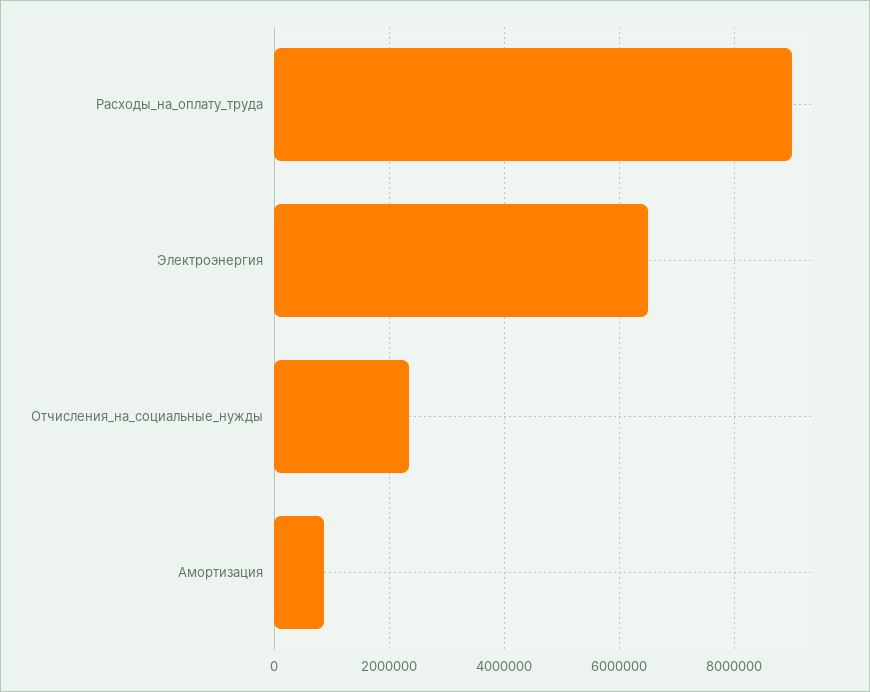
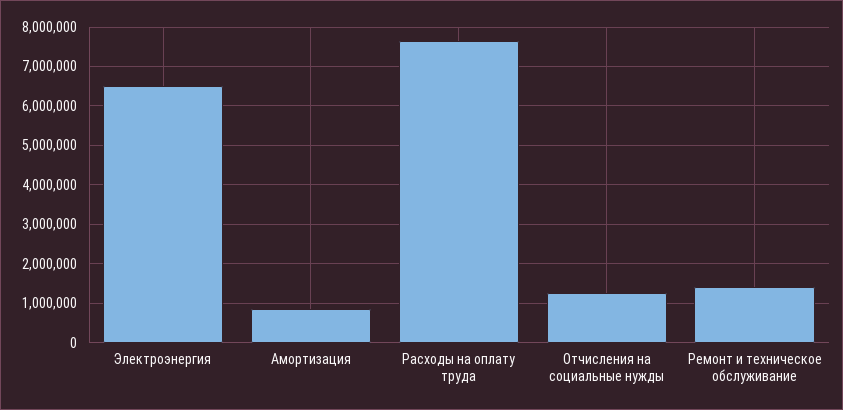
Расходы_на_оплату_труда: 9000000 -> 7600000
Отчисления_на_социальные_нужды: 2400000 -> 1200000
Ремонт и техническое обслуживание: none -> 1400000

